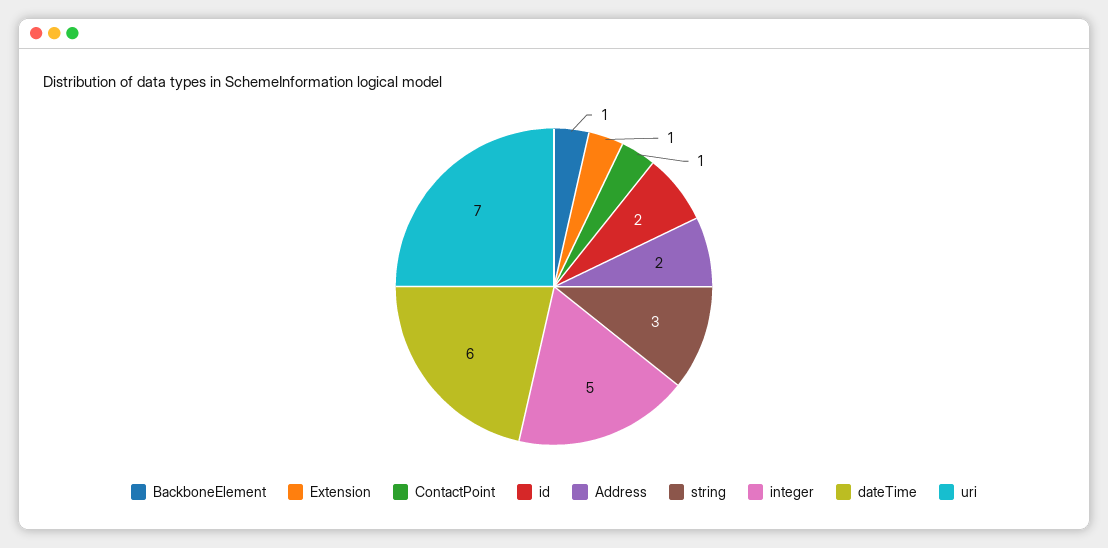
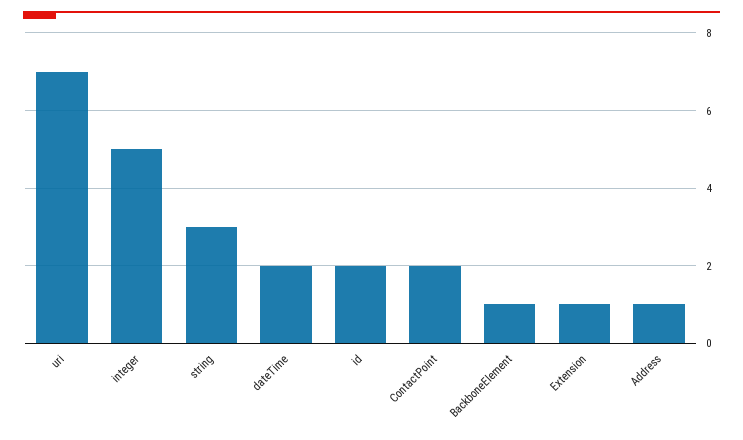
ContactPoint: 1 -> 2
Address: 2 -> 1
dateTime: 6 -> 2

